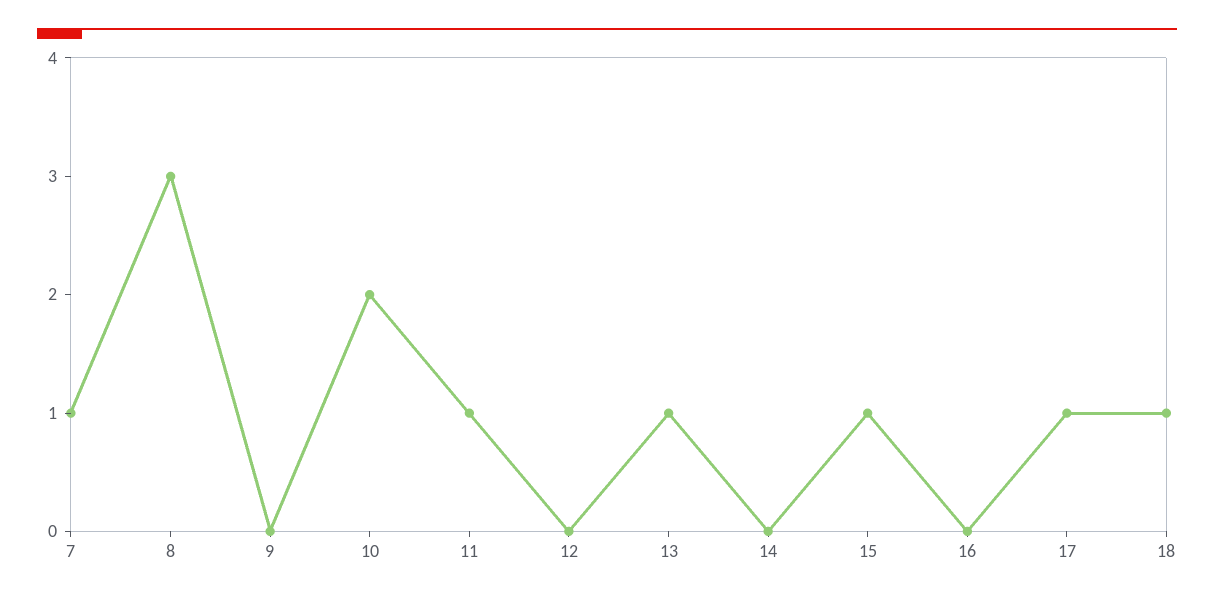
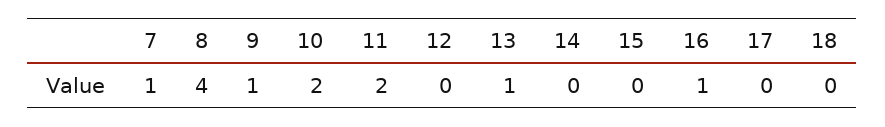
8: 3 -> 4
9: 0 -> 1
11: 1 -> 2
15: 1 -> 0
16: 0 -> 1
17: 1 -> 0
18: 1 -> 0

